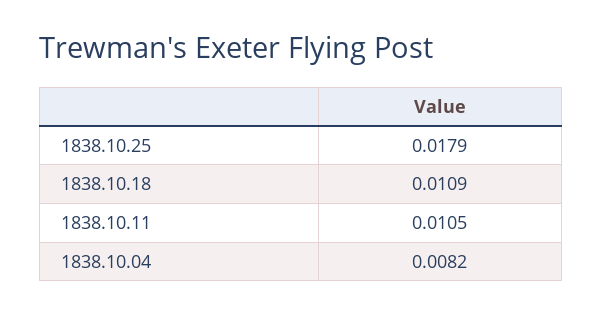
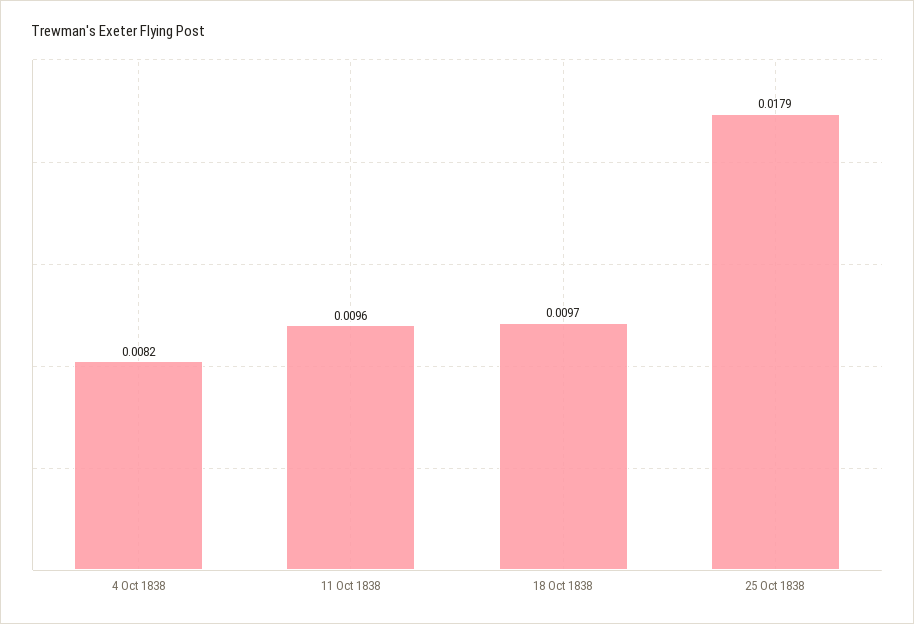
1838.10.18: 0.0109 -> 0.0097
1838.10.11: 0.0105 -> 0.0096

